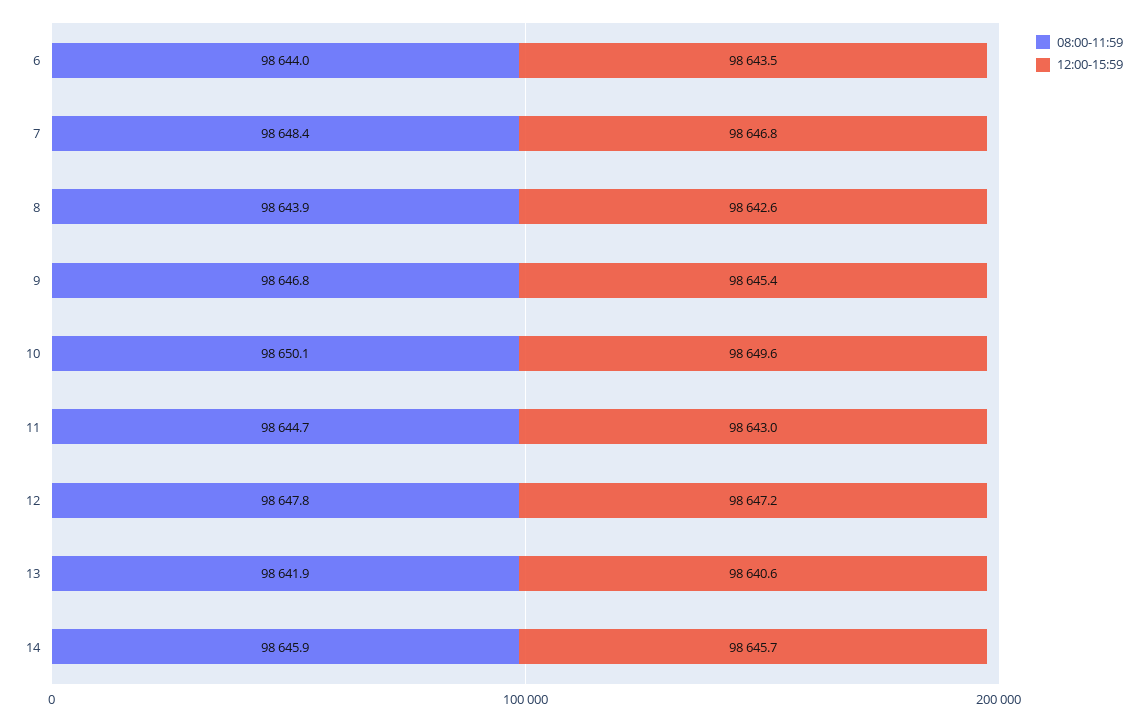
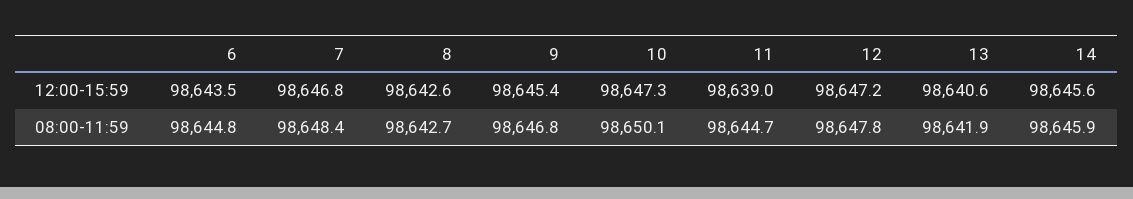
08:00-11:59, 6: 98644 -> 98644.8
08:00-11:59, 8: 98643.9 -> 98642.7
12:00-15:59, 10: 98649.6 -> 98647.3
12:00-15:59, 11: 98643 -> 98639
12:00-15:59, 14: 98645.7 -> 98645.6

